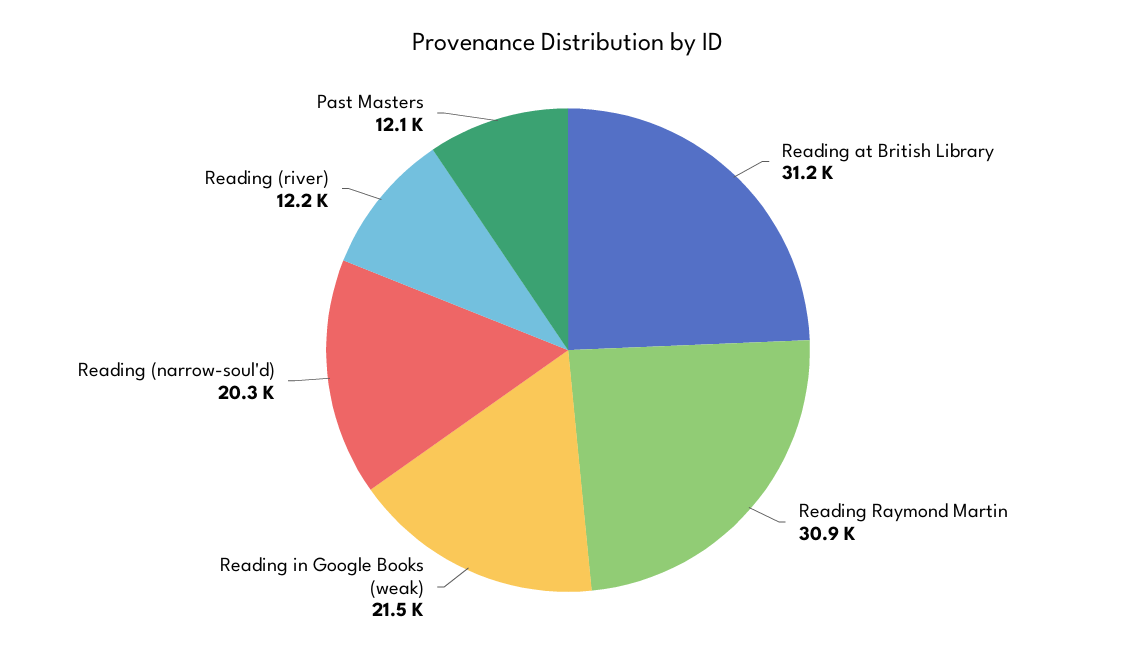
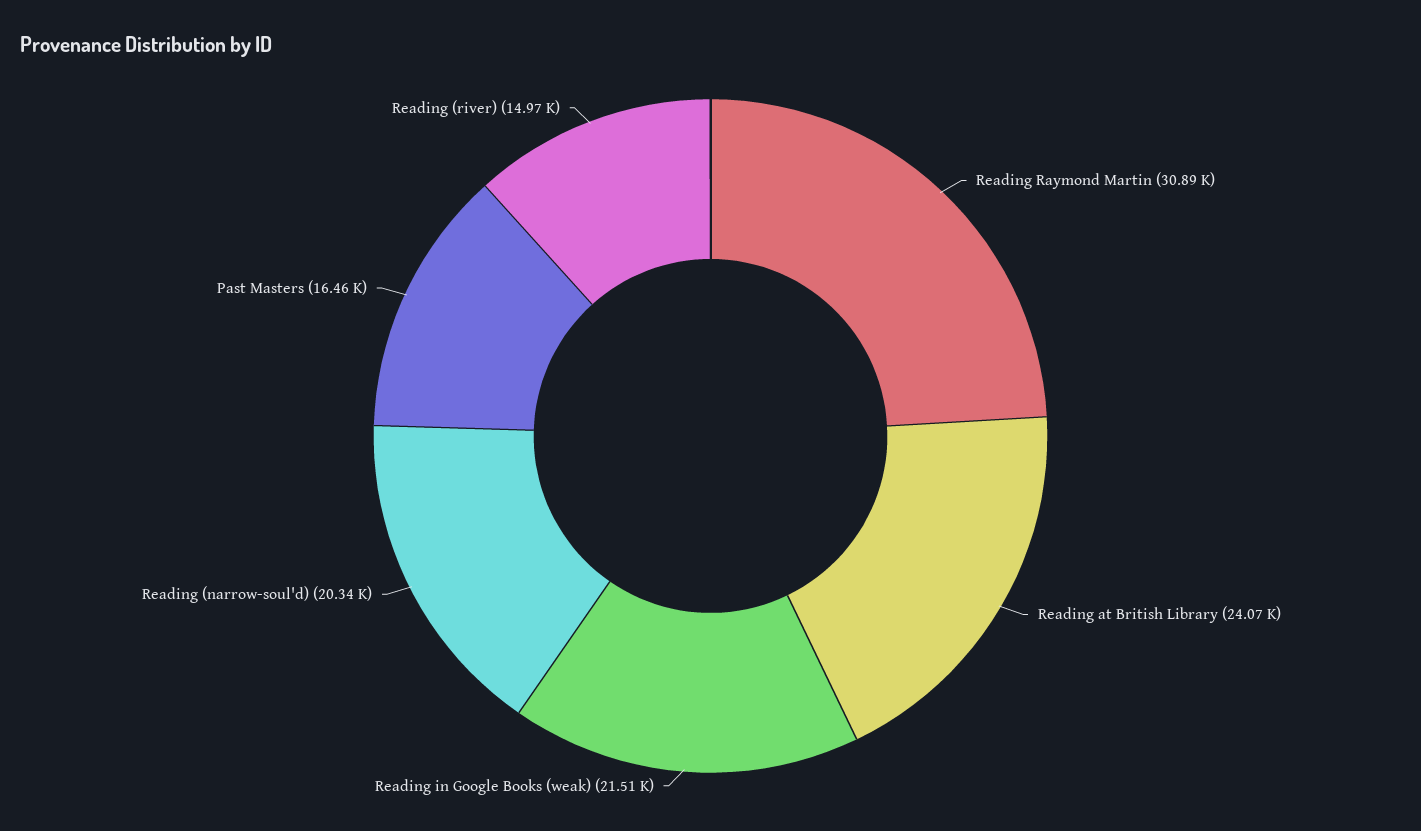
Reading at British Library: 31200 -> 24070
Reading (river): 12200 -> 14970
Past Masters: 12100 -> 16460

